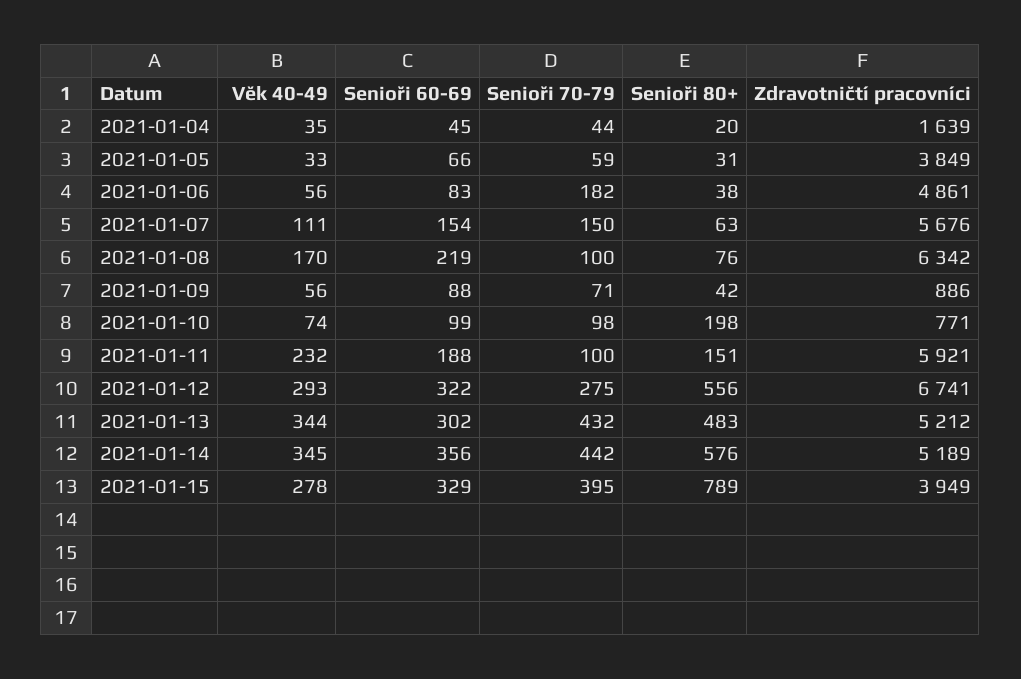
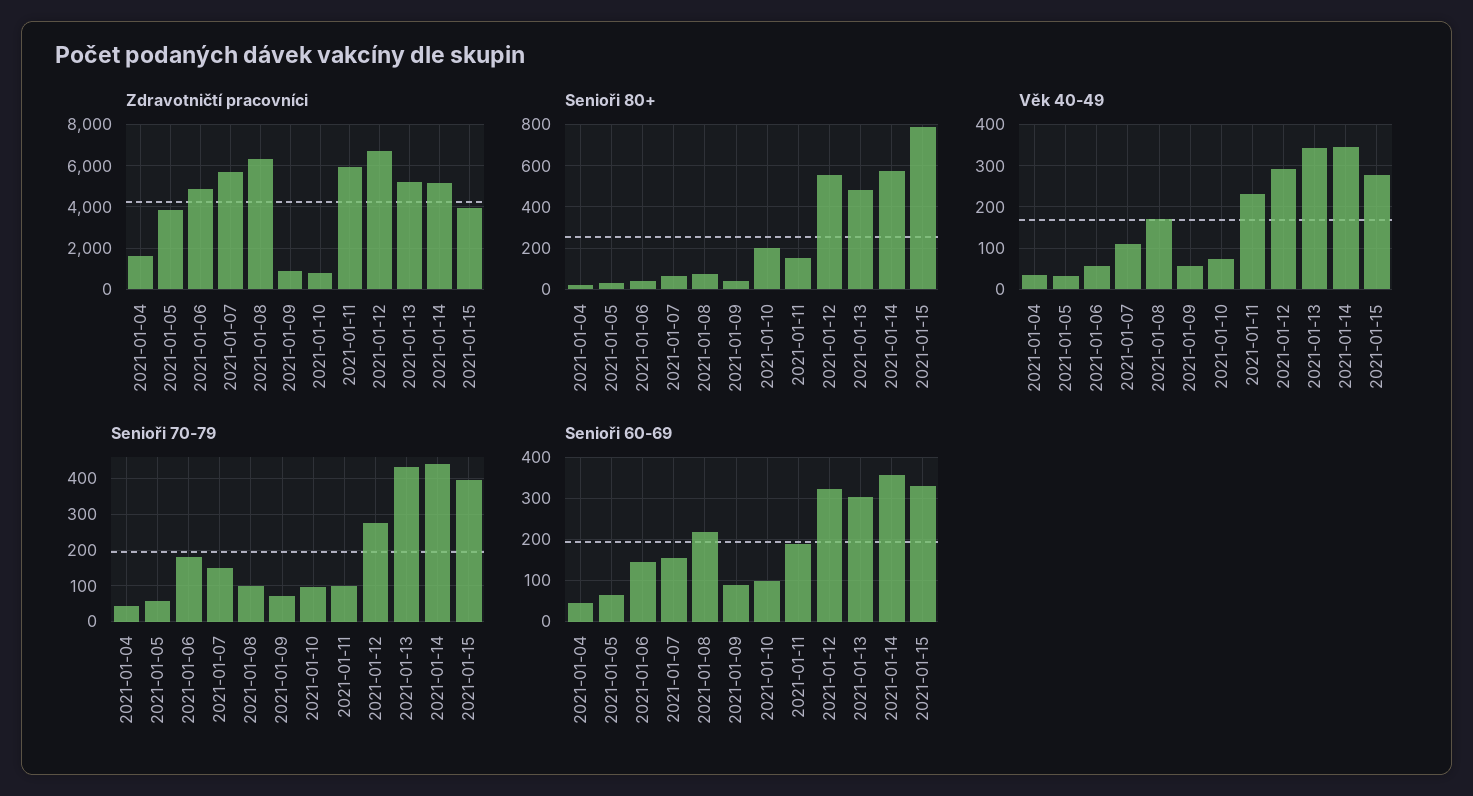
Senioři 60-69, 2021-01-06: 83 -> 140

